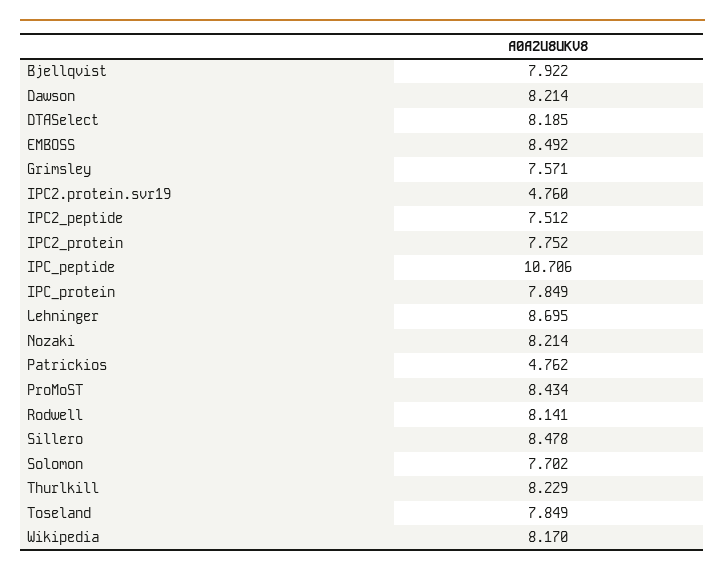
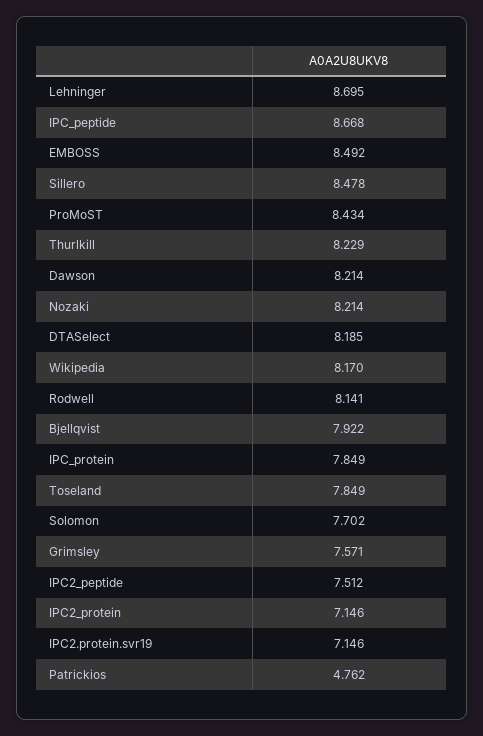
IPC2.protein.svr19: 4.76 -> 7.146
IPC2_protein: 7.752 -> 7.146
IPC_peptide: 10.706 -> 8.668

